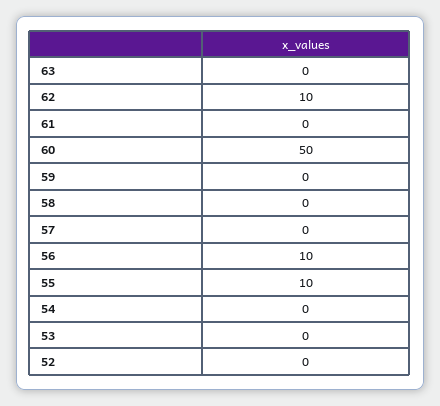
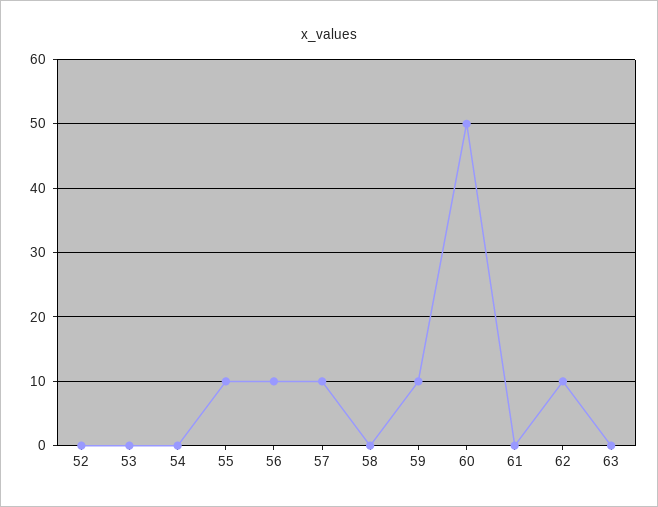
59: 0 -> 10
57: 0 -> 10

